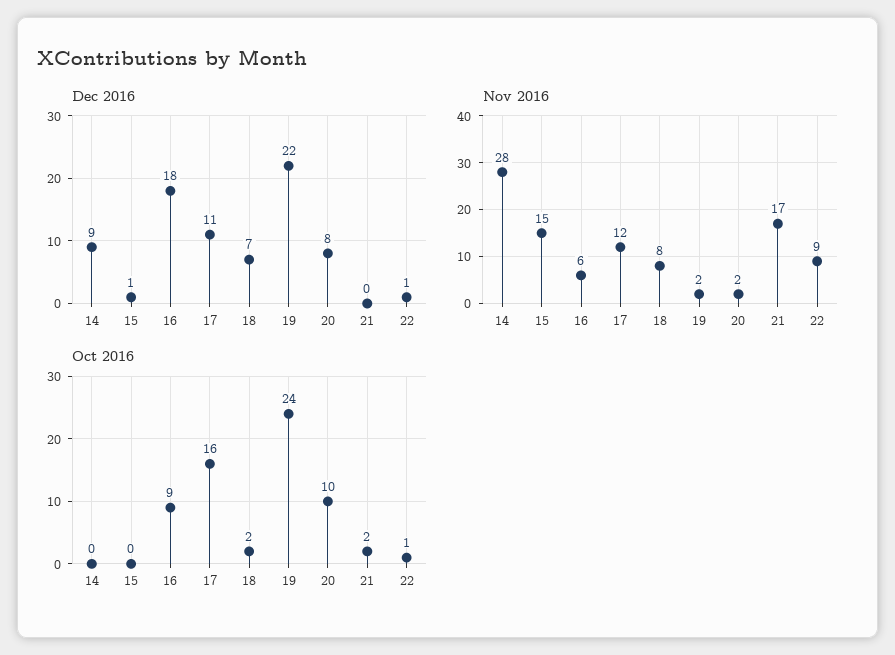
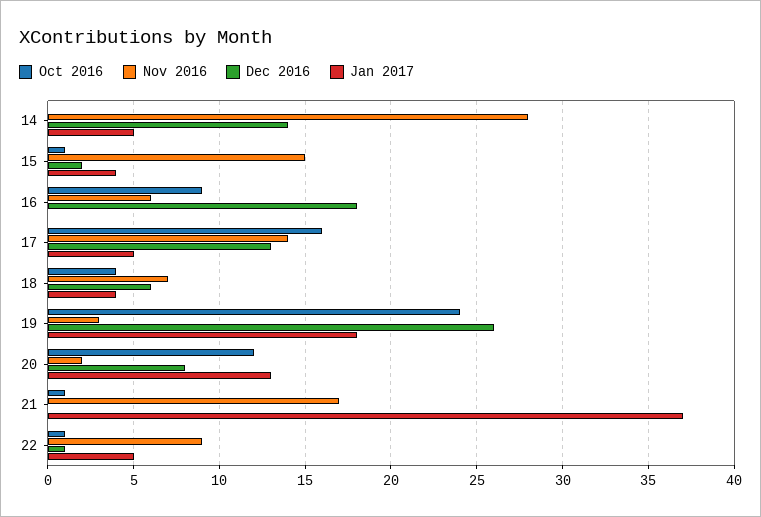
Dec 2016, 14: 9 -> 14
Dec 2016, 15: 1 -> 2
Dec 2016, 17: 11 -> 13
Dec 2016, 18: 7 -> 6
Dec 2016, 19: 22 -> 26
Nov 2016, 17: 12 -> 14
Nov 2016, 18: 8 -> 7
Nov 2016, 19: 2 -> 3
Oct 2016, 15: 0 -> 1
Oct 2016, 18: 2 -> 4
Oct 2016, 20: 10 -> 12
Oct 2016, 21: 2 -> 1
Jan 2017, 14: none -> 5
Jan 2017, 15: none -> 4
Jan 2017, 16: none -> 0
Jan 2017, 17: none -> 5
Jan 2017, 18: none -> 4
Jan 2017, 19: none -> 18
Jan 2017, 20: none -> 13
Jan 2017, 21: none -> 37
Jan 2017, 22: none -> 5

